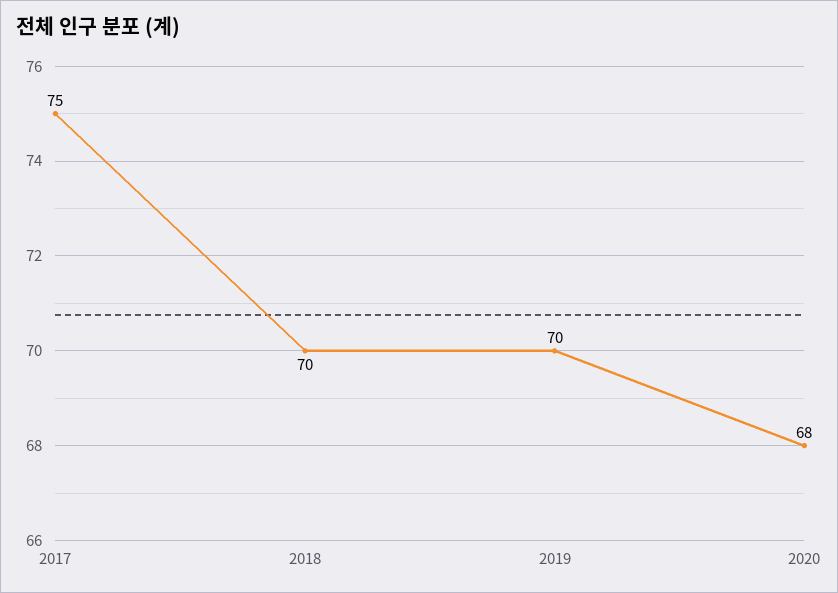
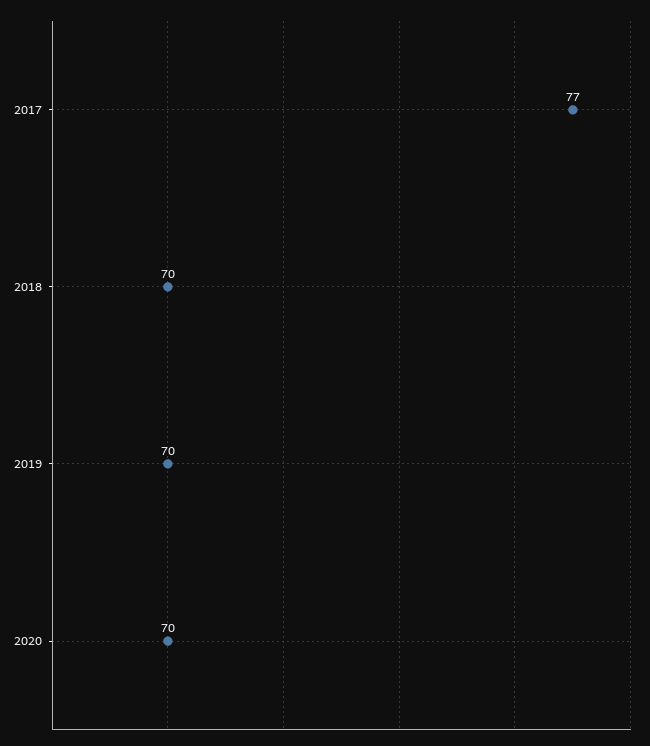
2017: 75 -> 77
2020: 68 -> 70

